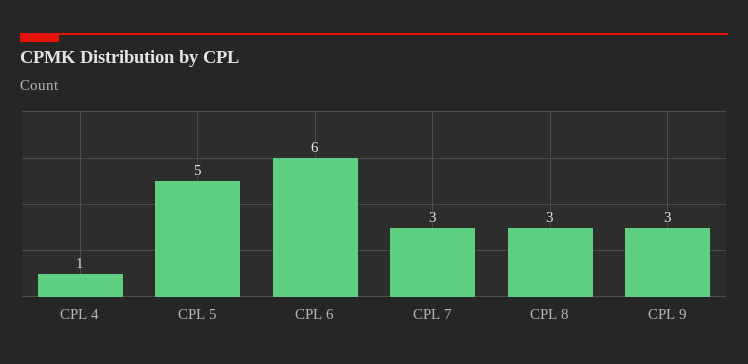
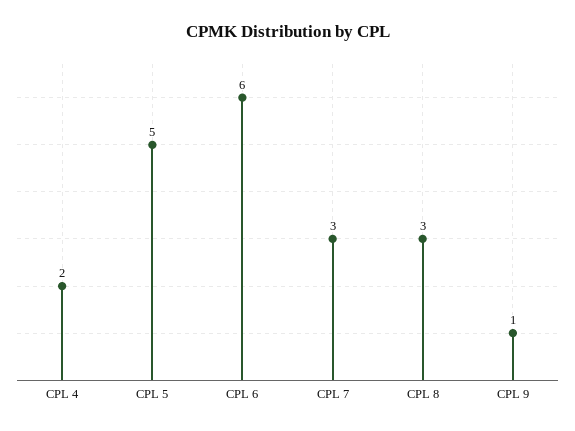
CPL 4: 1 -> 2
CPL 9: 3 -> 1

